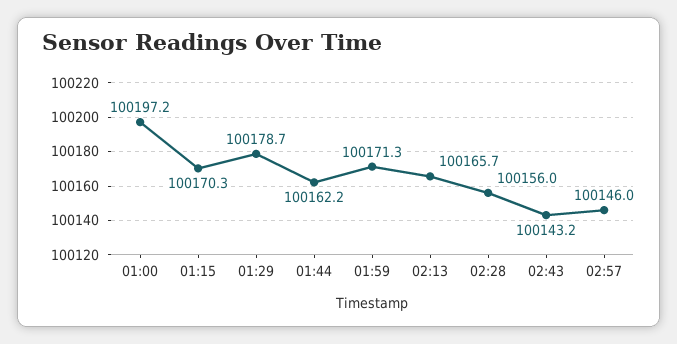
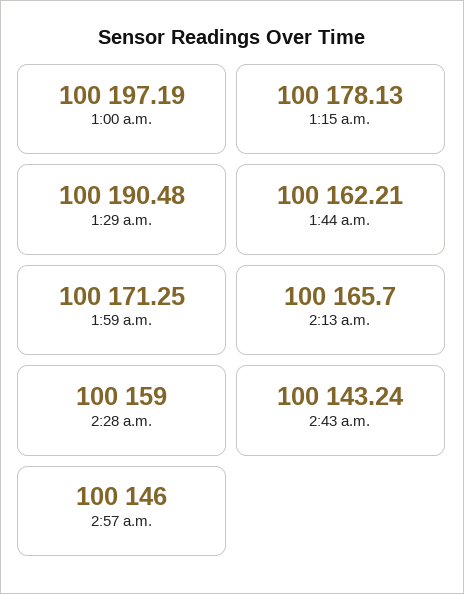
01:15: 100170.3 -> 100178.13
01:29: 100178.7 -> 100190.48
02:28: 100156 -> 100159

